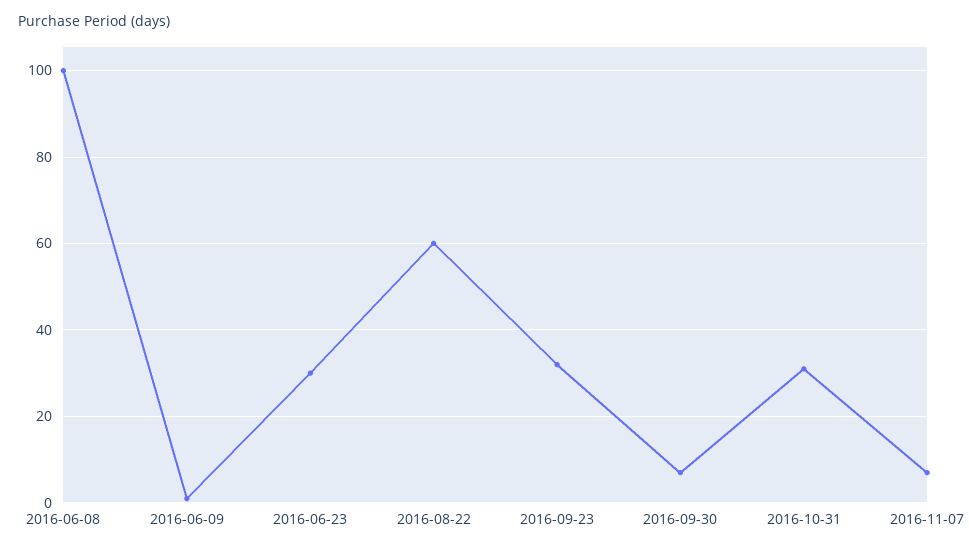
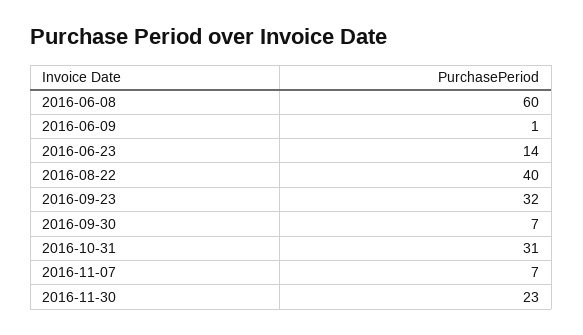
2016-06-08: 100 -> 60
2016-06-23: 30 -> 14
2016-08-22: 60 -> 40
2016-11-30: none -> 23

